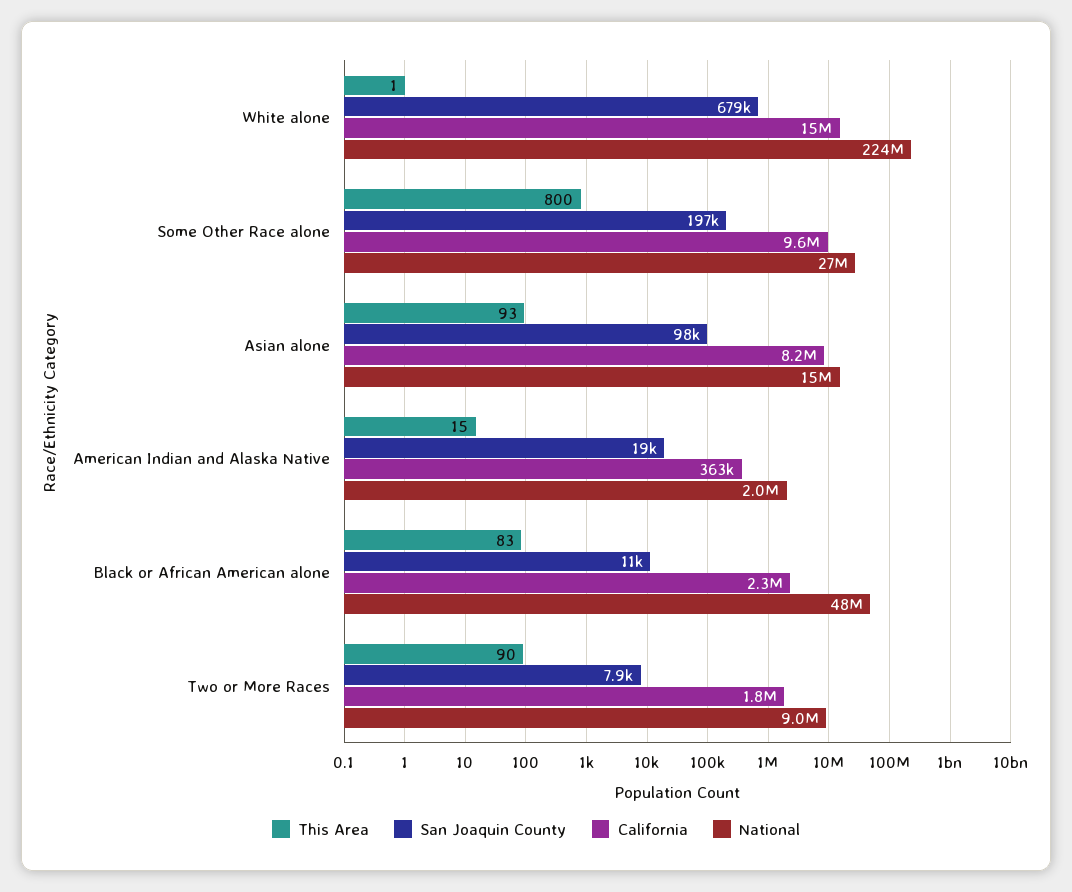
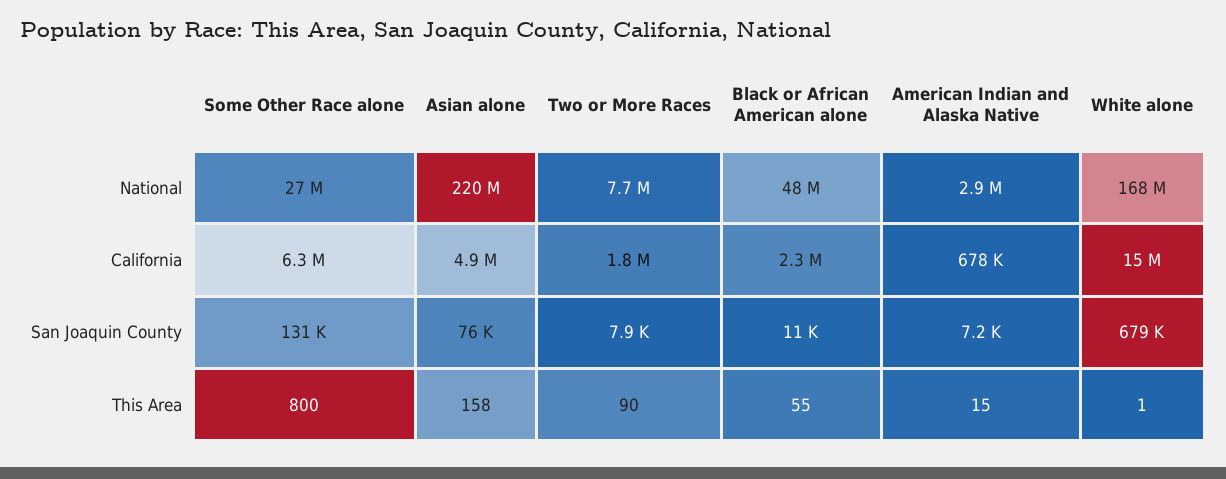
National, White alone: 224000000 -> 168000000
San Joaquin County, Some Other Race alone: 197000 -> 131000
California, Some Other Race alone: 9600000 -> 6300000
This Area, Asian alone: 93 -> 158
San Joaquin County, Asian alone: 98000 -> 76000
California, Asian alone: 8200000 -> 4900000
National, Asian alone: 15000000 -> 220000000
San Joaquin County, American Indian and Alaska Native: 19000 -> 7200
California, American Indian and Alaska Native: 363000 -> 678000
National, American Indian and Alaska Native: 2000000 -> 2900000
This Area, Black or African American alone: 83 -> 55
National, Two or More Races: 9000000 -> 7700000

